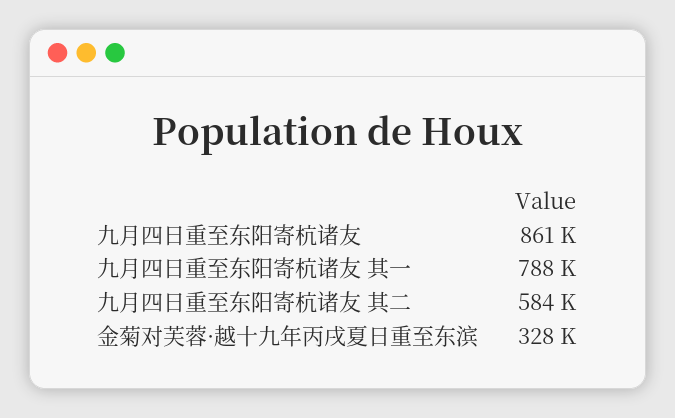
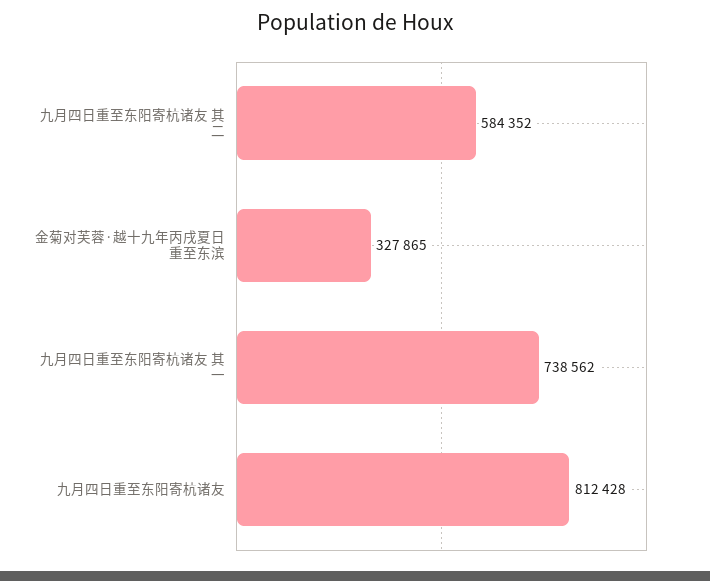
九月四日重至东阳寄杭诸友: 861000 -> 812428
九月四日重至东阳寄杭诸友 其一: 788000 -> 738562

